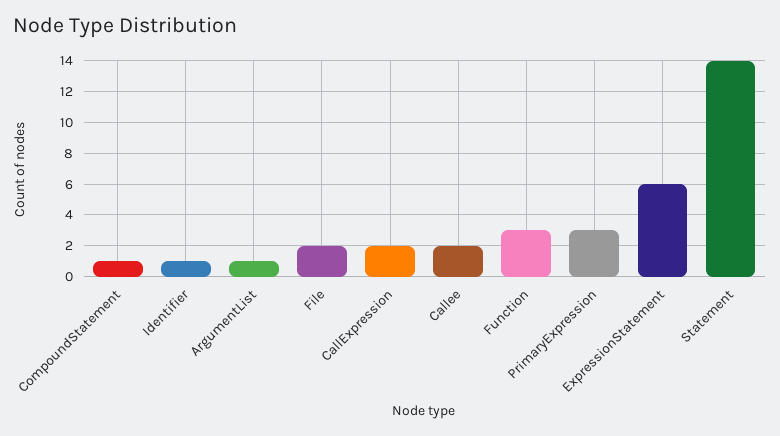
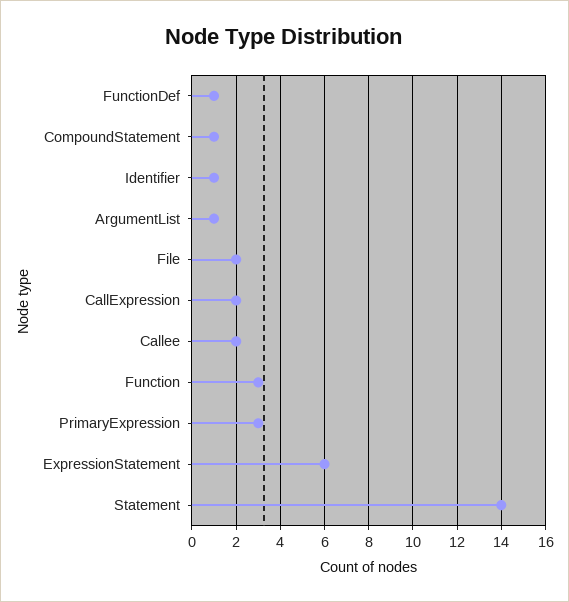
FunctionDef: none -> 1

